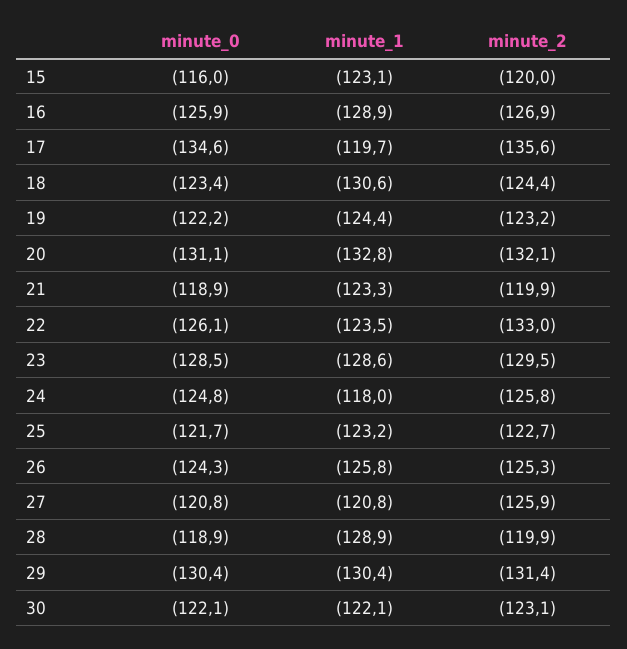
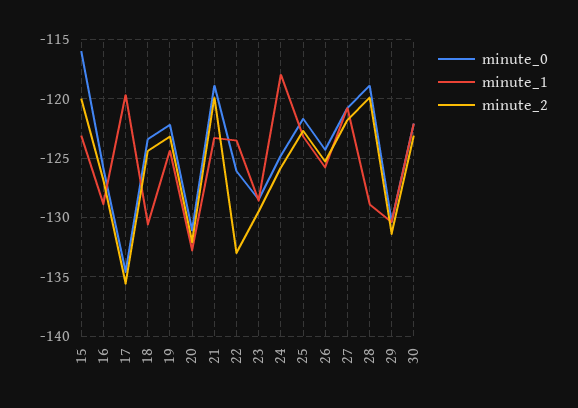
minute_2, 27: -125.9 -> -122

